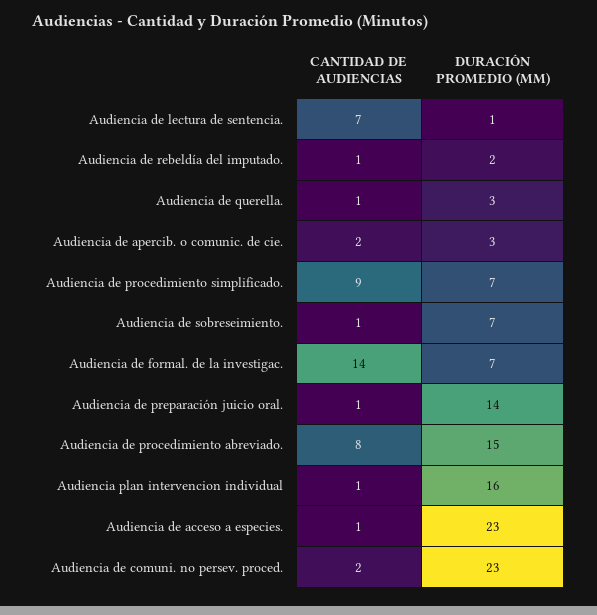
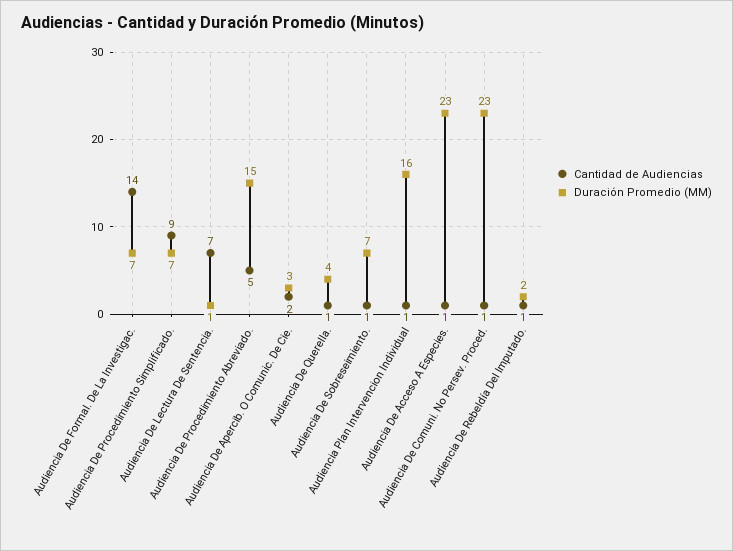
DURACIÓN PROMEDIO (MM), Audiencia de querella.: 3 -> 4
CANTIDAD DE AUDIENCIAS, Audiencia de preparación juicio oral.: 1 -> none
DURACIÓN PROMEDIO (MM), Audiencia de preparación juicio oral.: 14 -> none
CANTIDAD DE AUDIENCIAS, Audiencia de procedimiento abreviado.: 8 -> 5
CANTIDAD DE AUDIENCIAS, Audiencia de comuni. no persev. proced.: 2 -> 1

